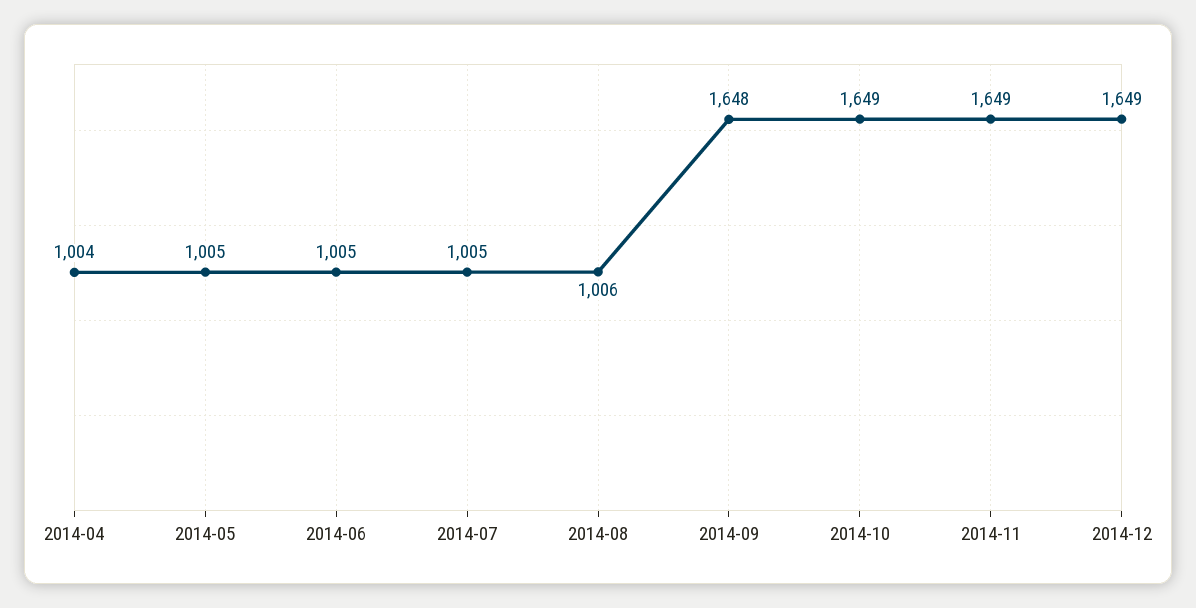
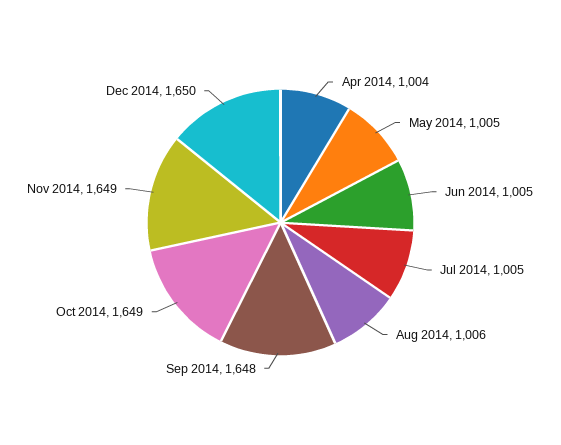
2014-12: 1649 -> 1650

